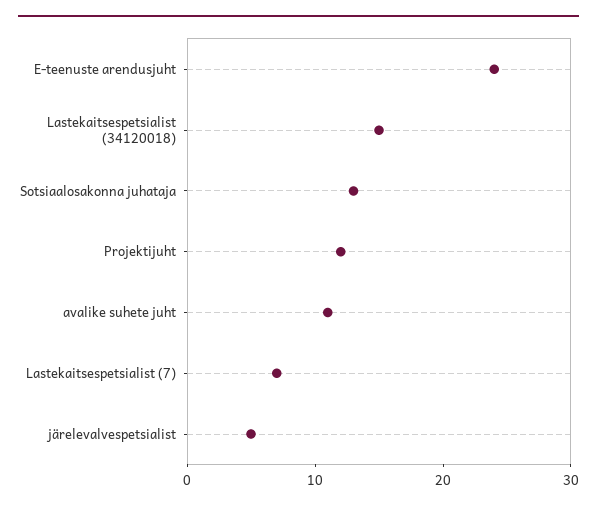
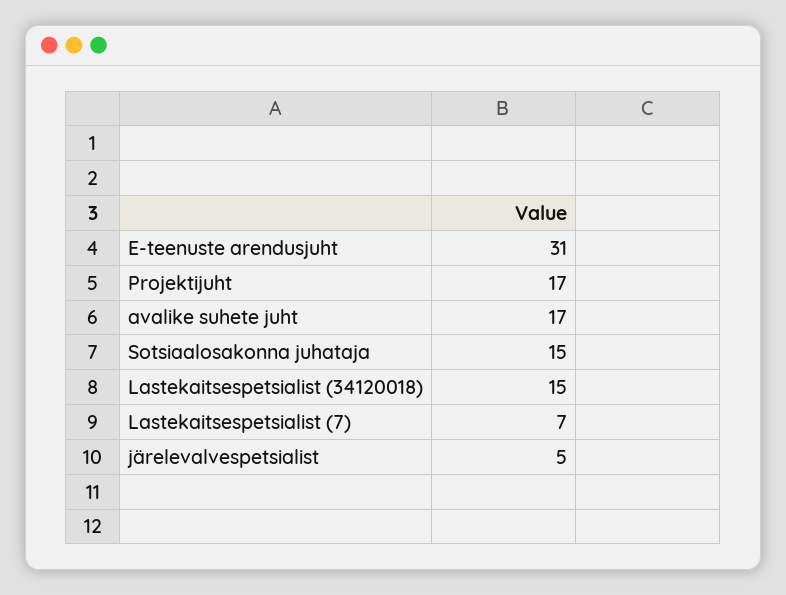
E-teenuste arendusjuht: 24 -> 31
Sotsiaalosakonna juhataja: 13 -> 15
Projektijuht: 12 -> 17
avalike suhete juht: 11 -> 17

